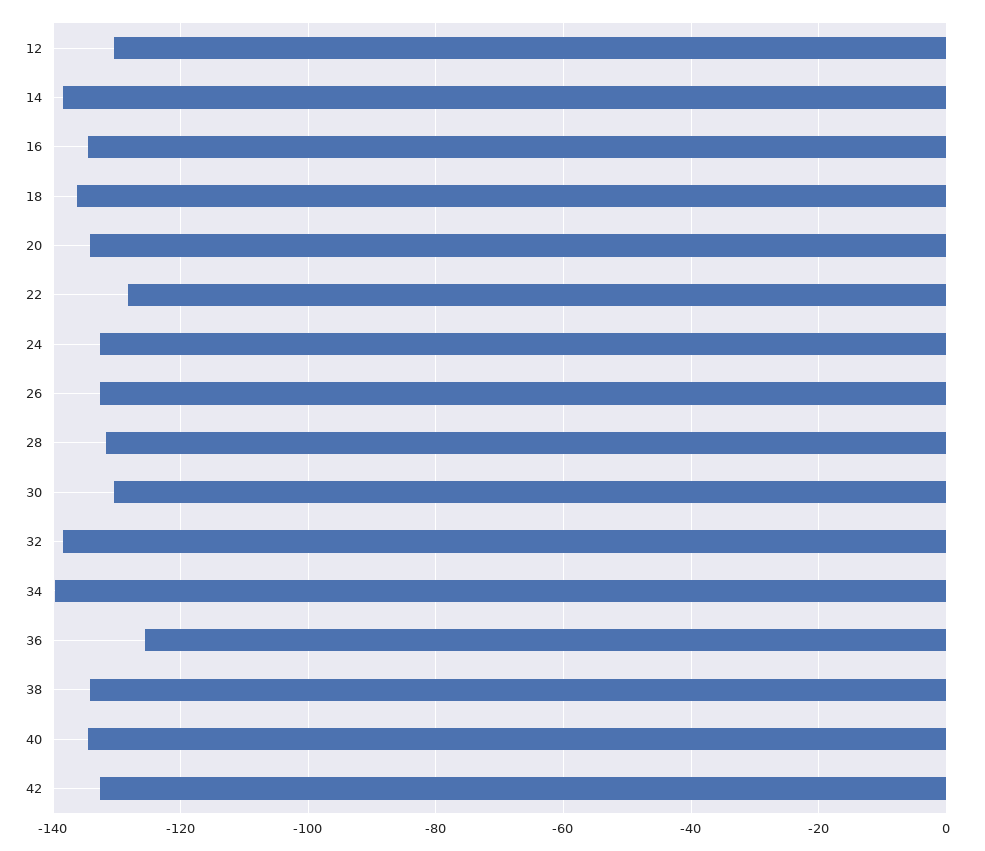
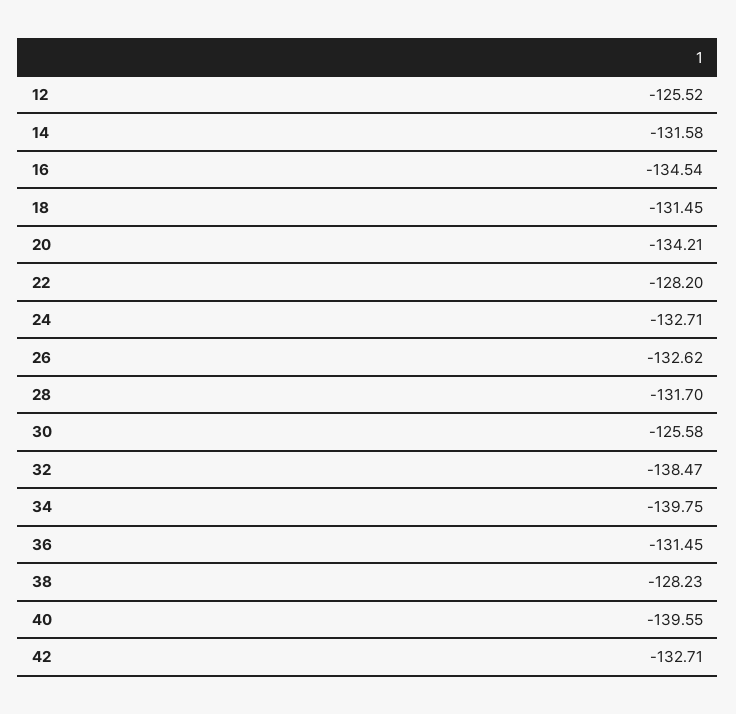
12: -130 -> -125.52
14: -138 -> -131.58
18: -136 -> -131.45
30: -130 -> -125.58
36: -126 -> -131.45
38: -134 -> -128.23
40: -134 -> -139.55

